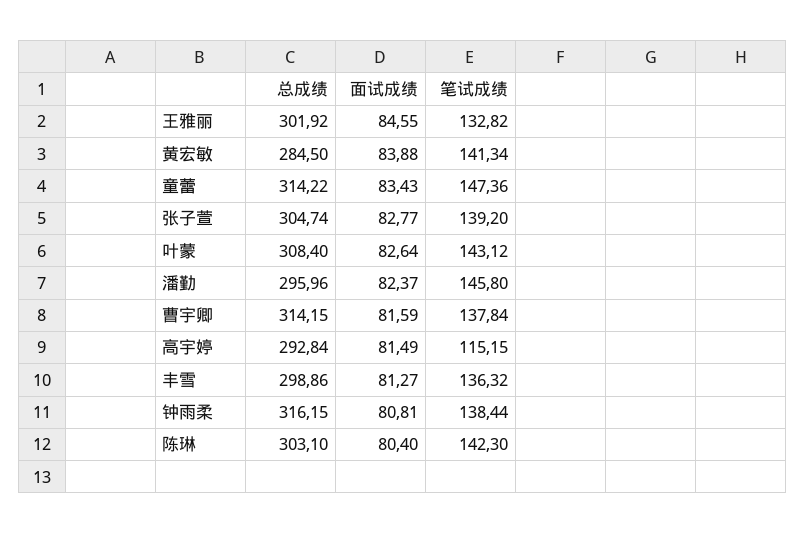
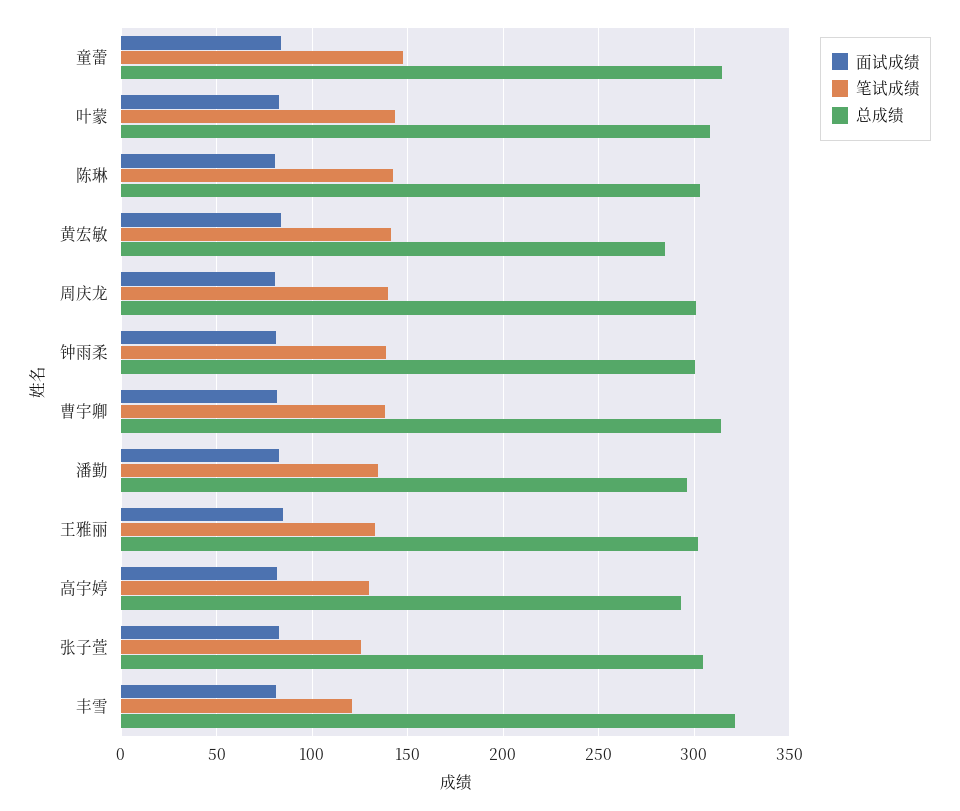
笔试成绩, 张子萱: 139.2 -> 125
笔试成绩, 潘勤: 145.8 -> 135
笔试成绩, 高宇婷: 115.15 -> 130
总成绩, 丰雪: 298.86 -> 320
笔试成绩, 丰雪: 136.32 -> 120
总成绩, 钟雨柔: 316.15 -> 300
面试成绩, 周庆龙: none -> 80
笔试成绩, 周庆龙: none -> 140
总成绩, 周庆龙: none -> 300

